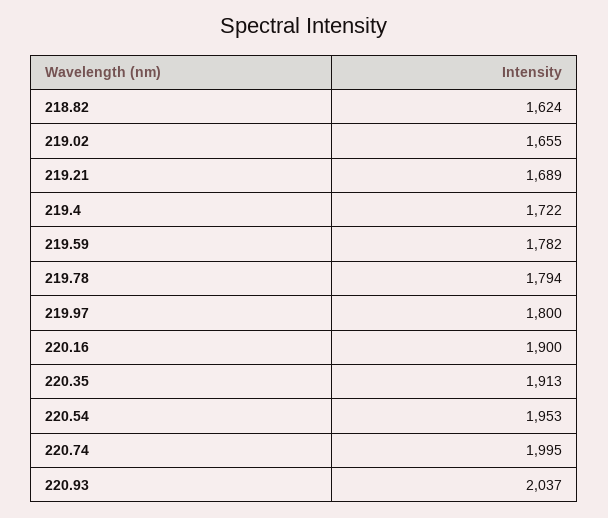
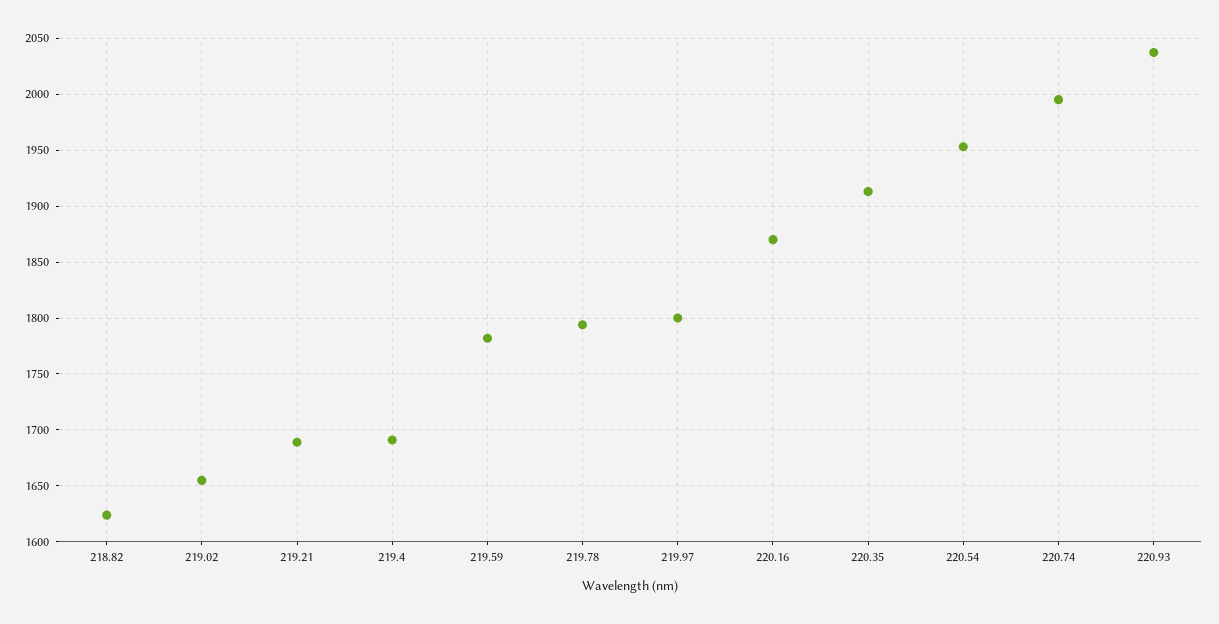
219.4: 1722 -> 1690
220.16: 1900 -> 1870

